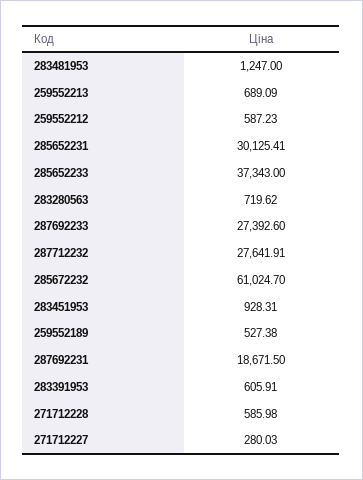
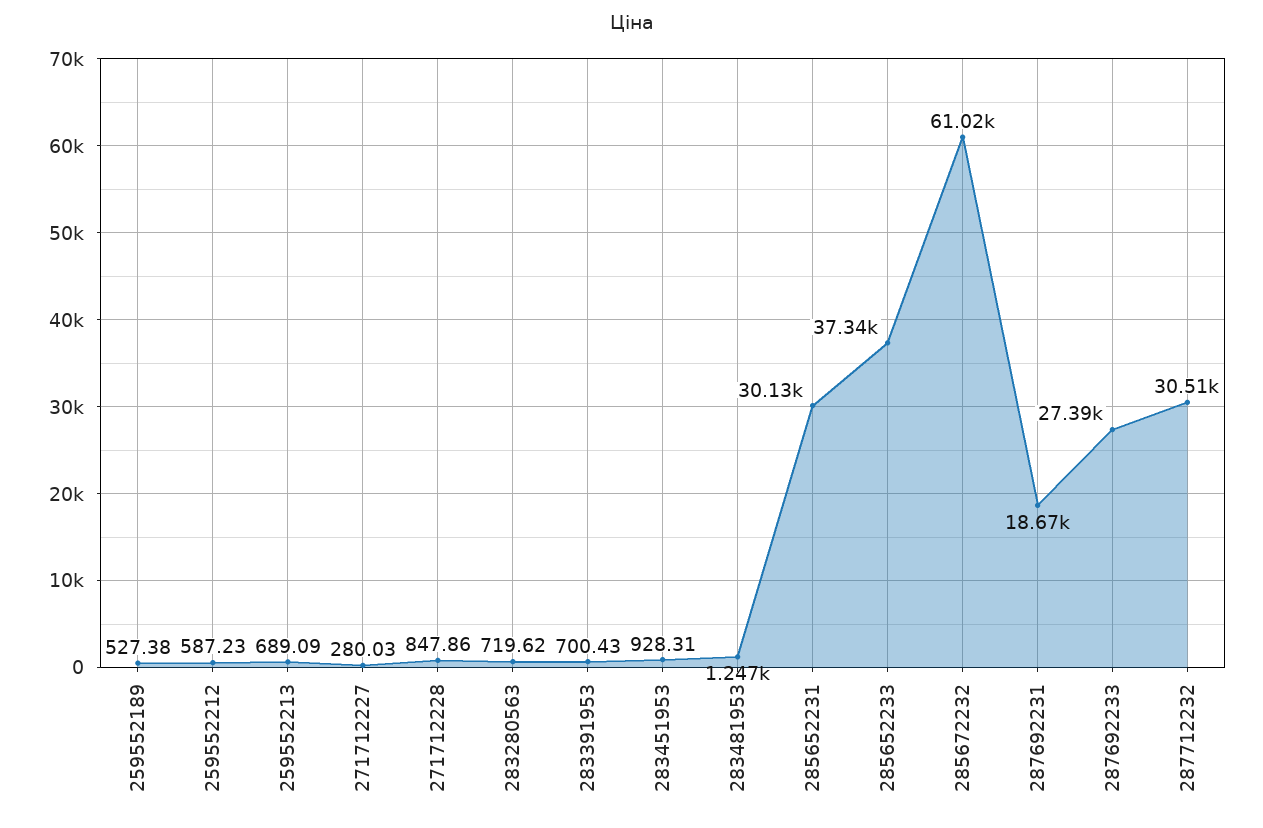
287712232: 27641.91 -> 30510
283391953: 605.91 -> 700.43
271712228: 585.98 -> 847.86

